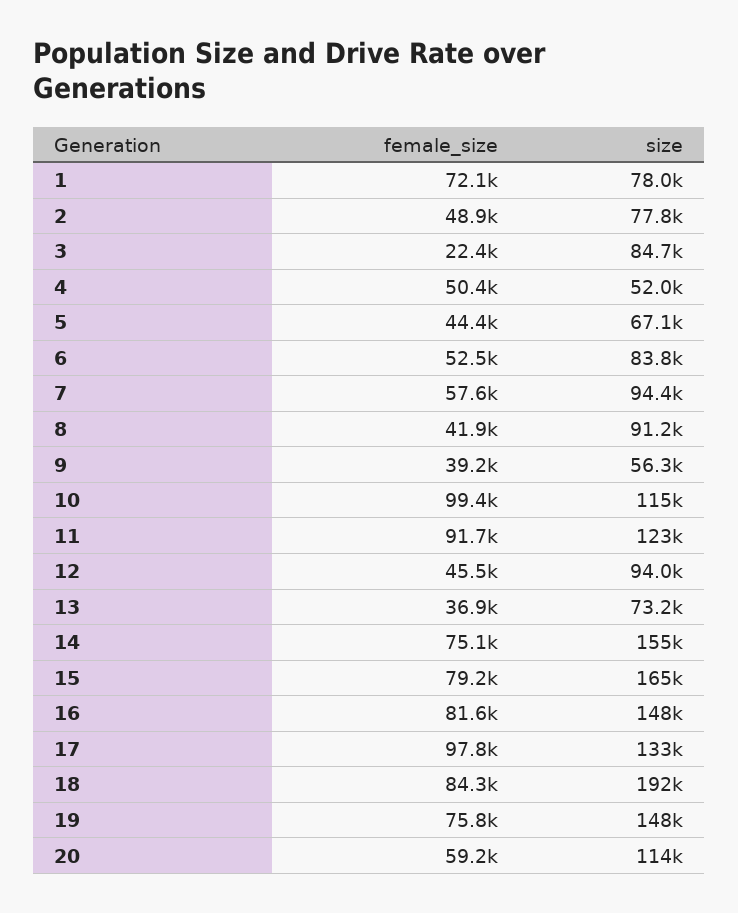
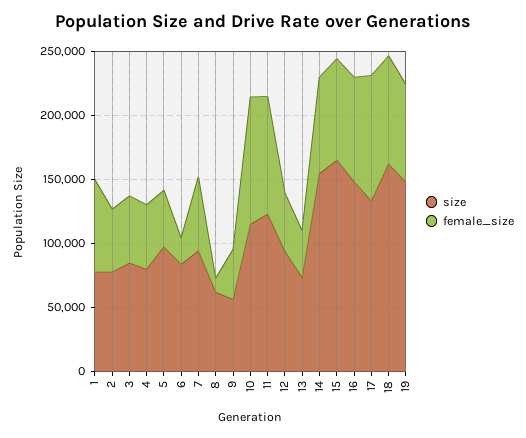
female_size, 3: 22400 -> 50000
size, 4: 52000 -> 80000
size, 5: 67100 -> 100000
female_size, 6: 52500 -> 20000
female_size, 8: 41900 -> 10000
size, 8: 91200 -> 60000
size, 18: 192000 -> 160000
female_size, 20: 59200 -> none
size, 20: 114000 -> none

